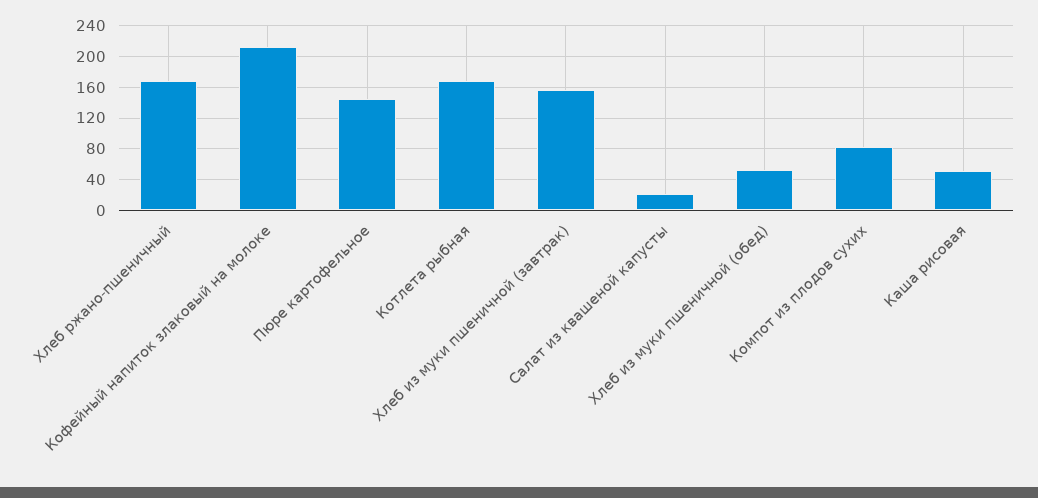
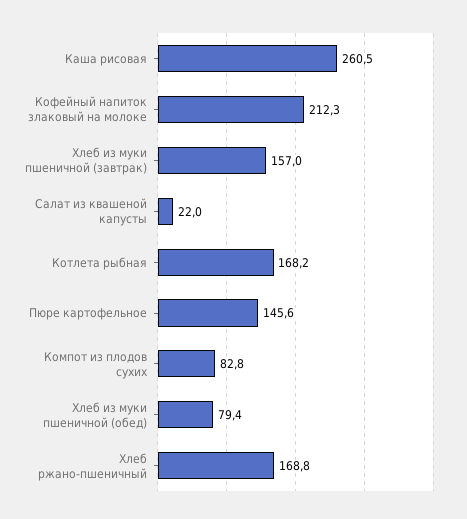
Хлеб из муки пшеничной (обед): 50 -> 79.4
Каша рисовая: 50 -> 260.5

